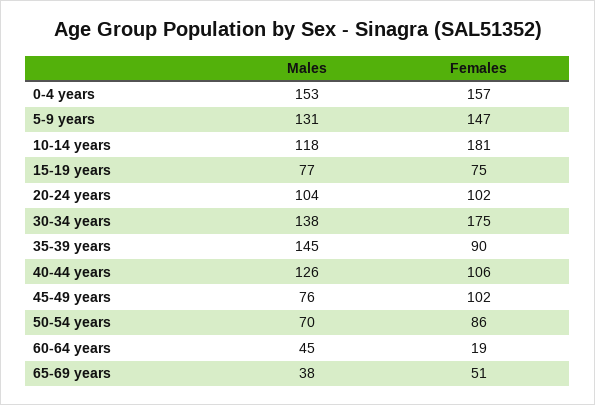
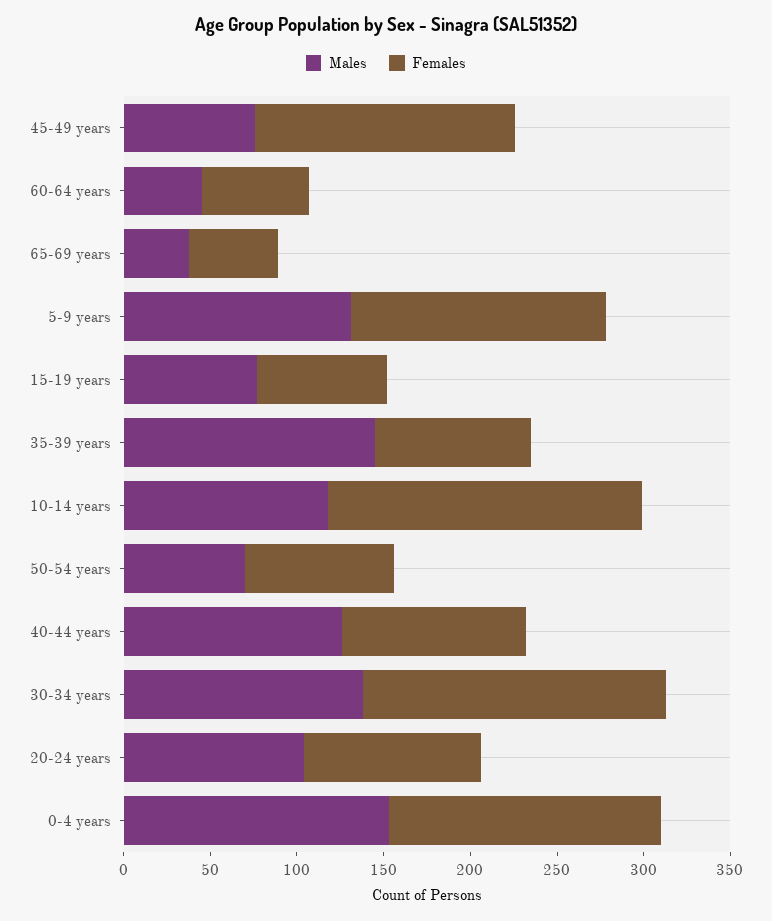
Females, 45-49 years: 102 -> 150
Females, 60-64 years: 19 -> 60

